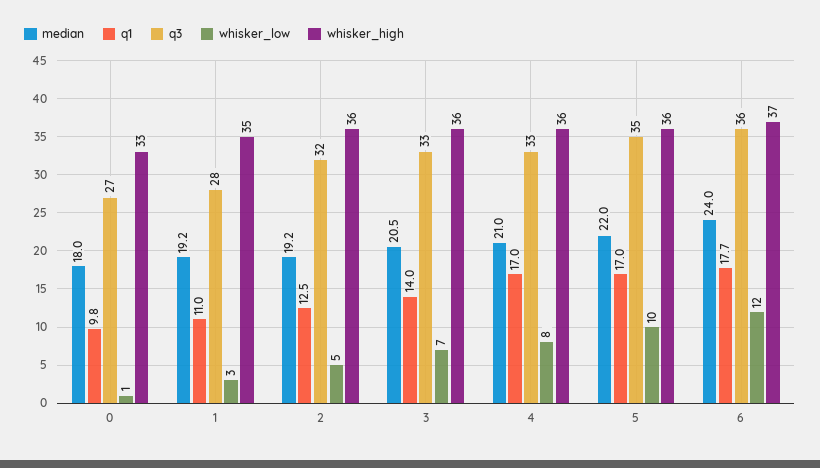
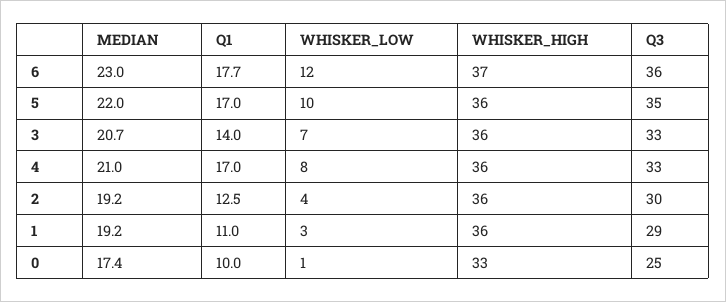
median, 0: 18 -> 17.4
q1, 0: 9.8 -> 10
q3, 0: 27 -> 25
q3, 1: 28 -> 29
whisker_high, 1: 35 -> 36
q3, 2: 32 -> 30
whisker_low, 2: 5 -> 4
median, 3: 20.5 -> 20.7
median, 6: 24 -> 23

